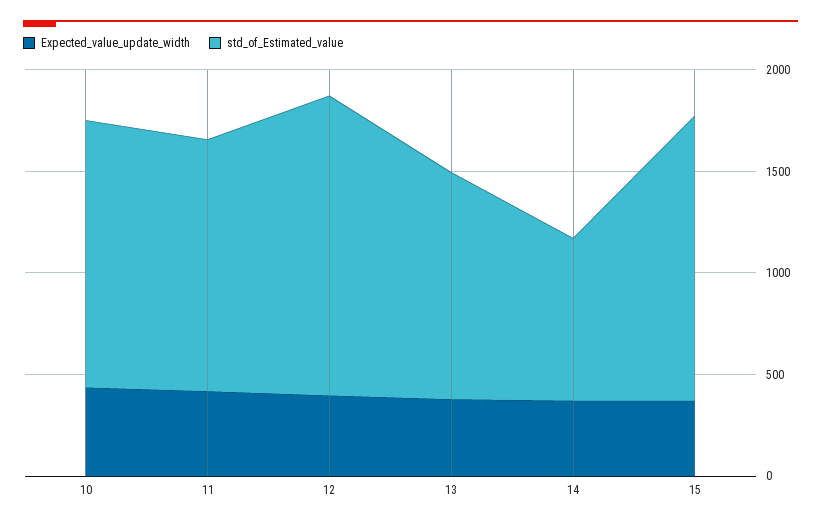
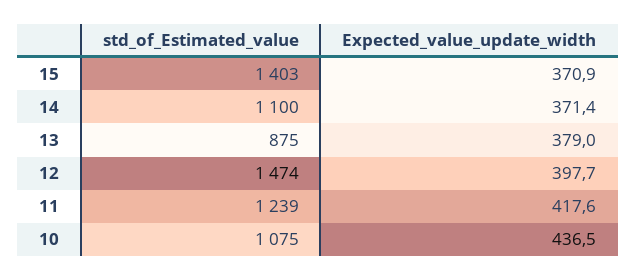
std_of_Estimated_value, 10: 1300 -> 1075
std_of_Estimated_value, 13: 1100 -> 875
std_of_Estimated_value, 14: 800 -> 1100

